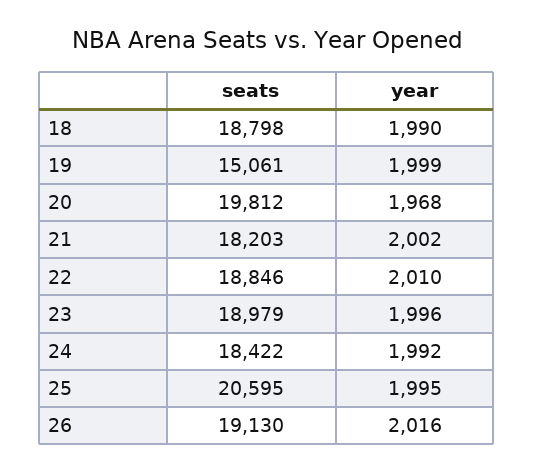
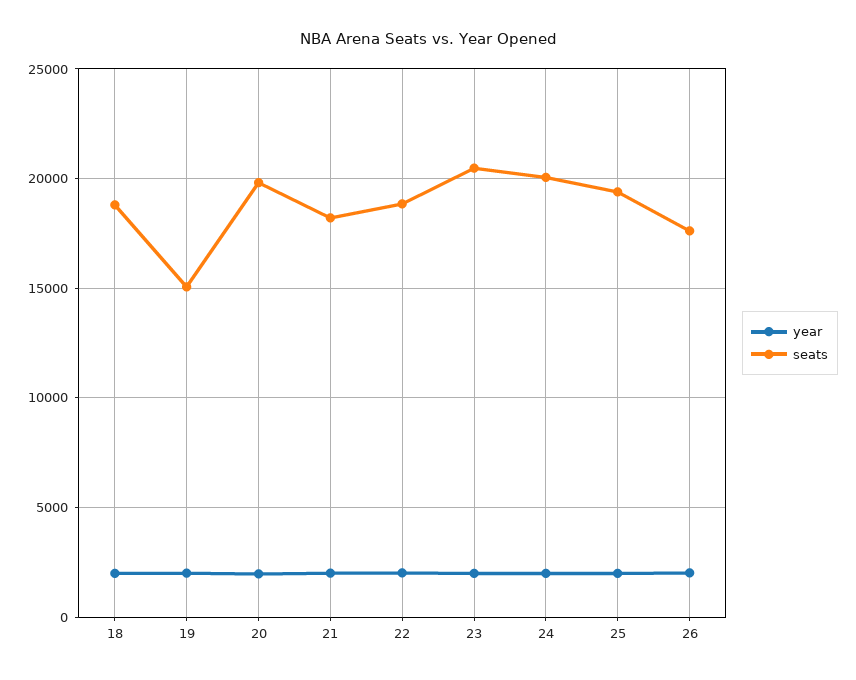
seats, 23: 18979 -> 20500
seats, 24: 18422 -> 20000
seats, 25: 20595 -> 19500
seats, 26: 19130 -> 17500

